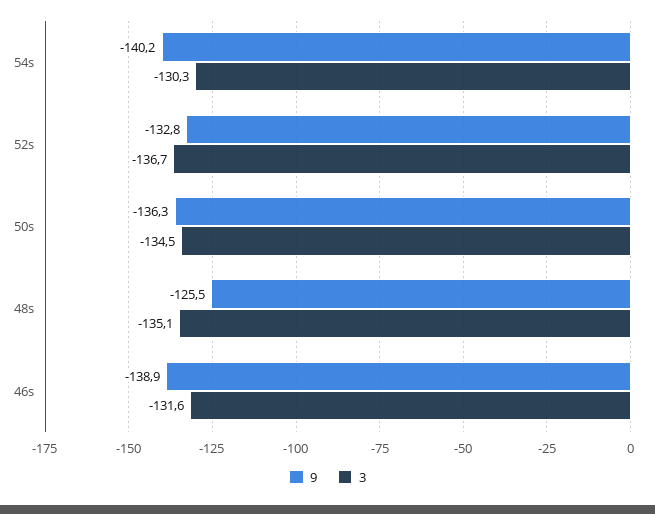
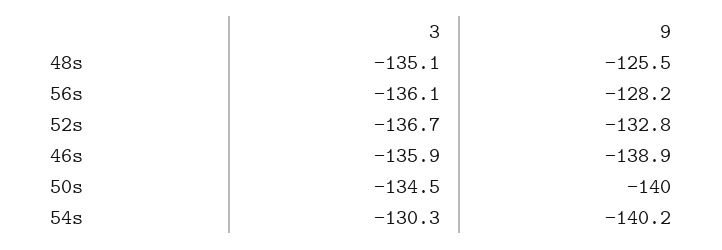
9, 50s: -136.3 -> -140
3, 46s: -131.6 -> -135.9
3, 56s: none -> -136.1
9, 56s: none -> -128.2

